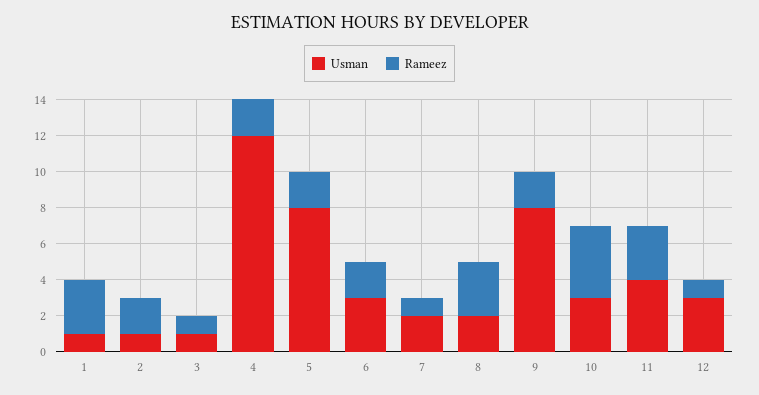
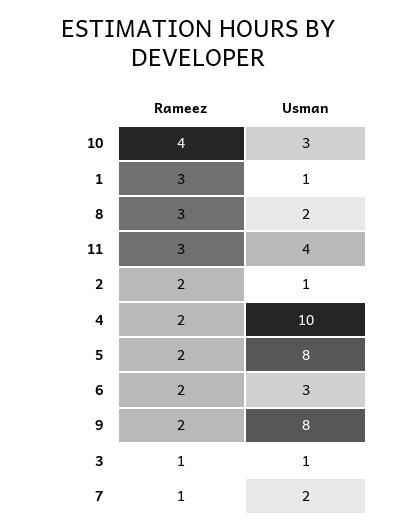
Usman, 4: 12 -> 10
Usman, 12: 3 -> none
Rameez, 12: 1 -> none

